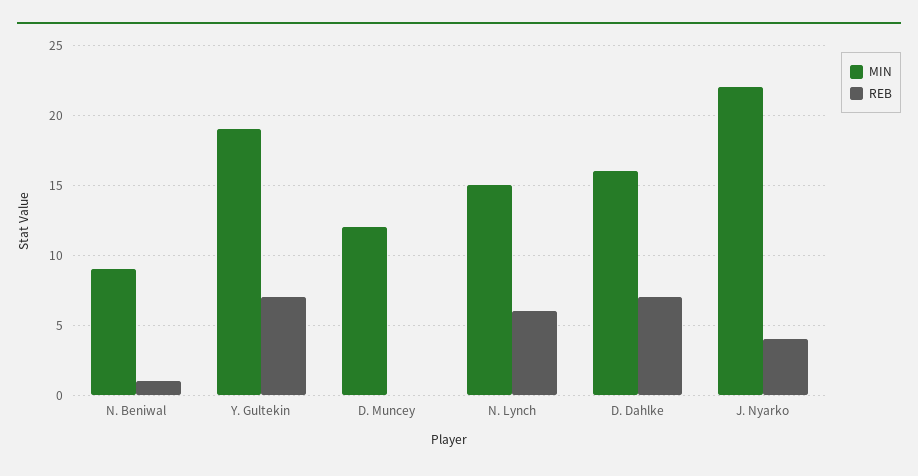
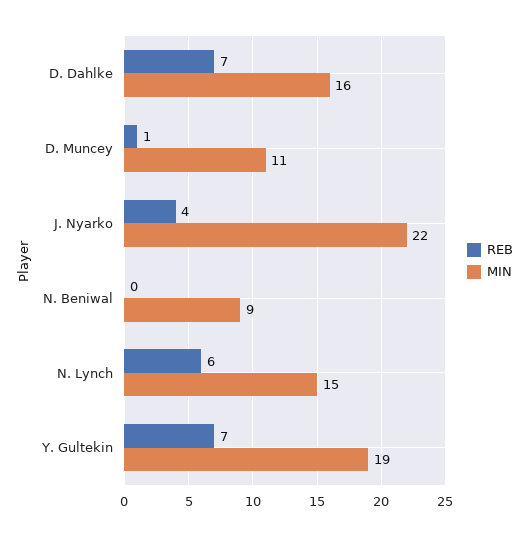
REB, N. Beniwal: 1 -> 0
MIN, D. Muncey: 12 -> 11
REB, D. Muncey: 0 -> 1

